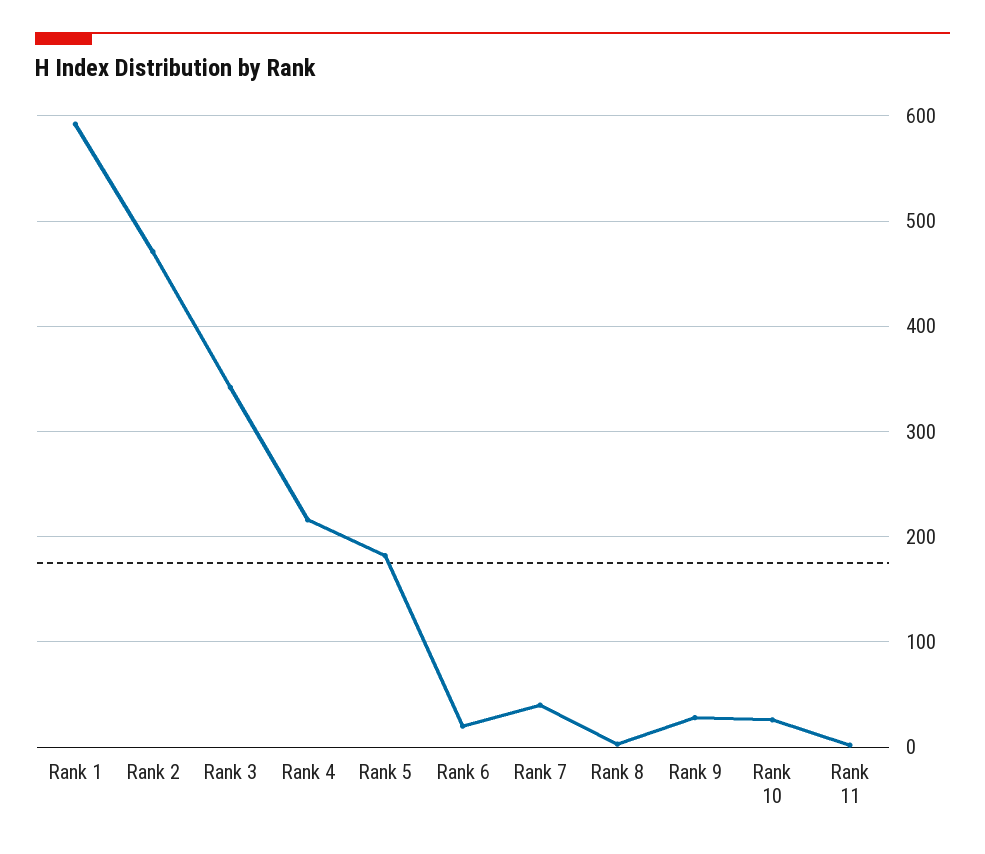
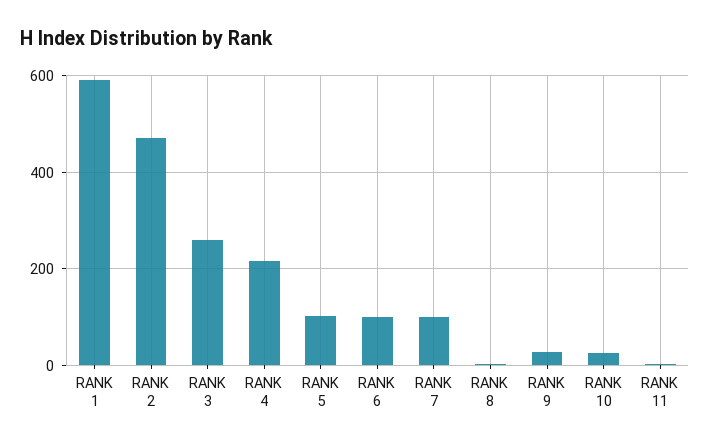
Rank 3: 340 -> 260
Rank 5: 180 -> 100
Rank 6: 20 -> 100
Rank 7: 40 -> 100

